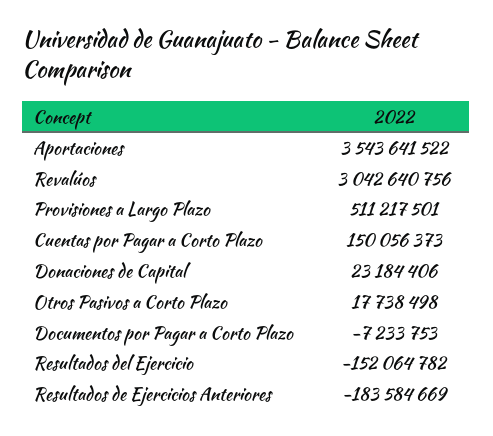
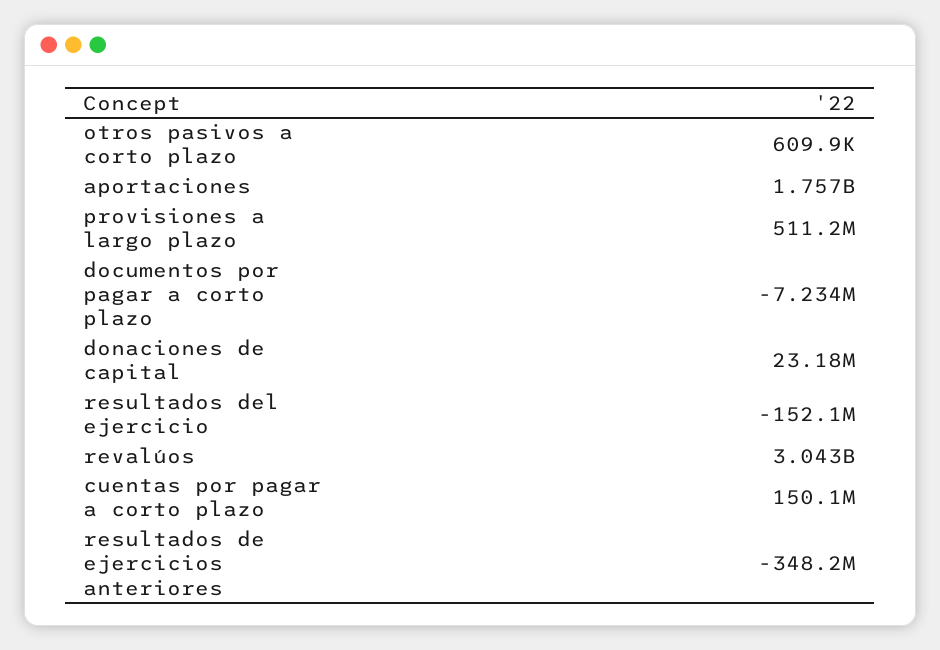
Aportaciones: 3543641522 -> 1757000000
Otros Pasivos a Corto Plazo: 17738498 -> 609900
Resultados de Ejercicios Anteriores: -183584669 -> -348200000

